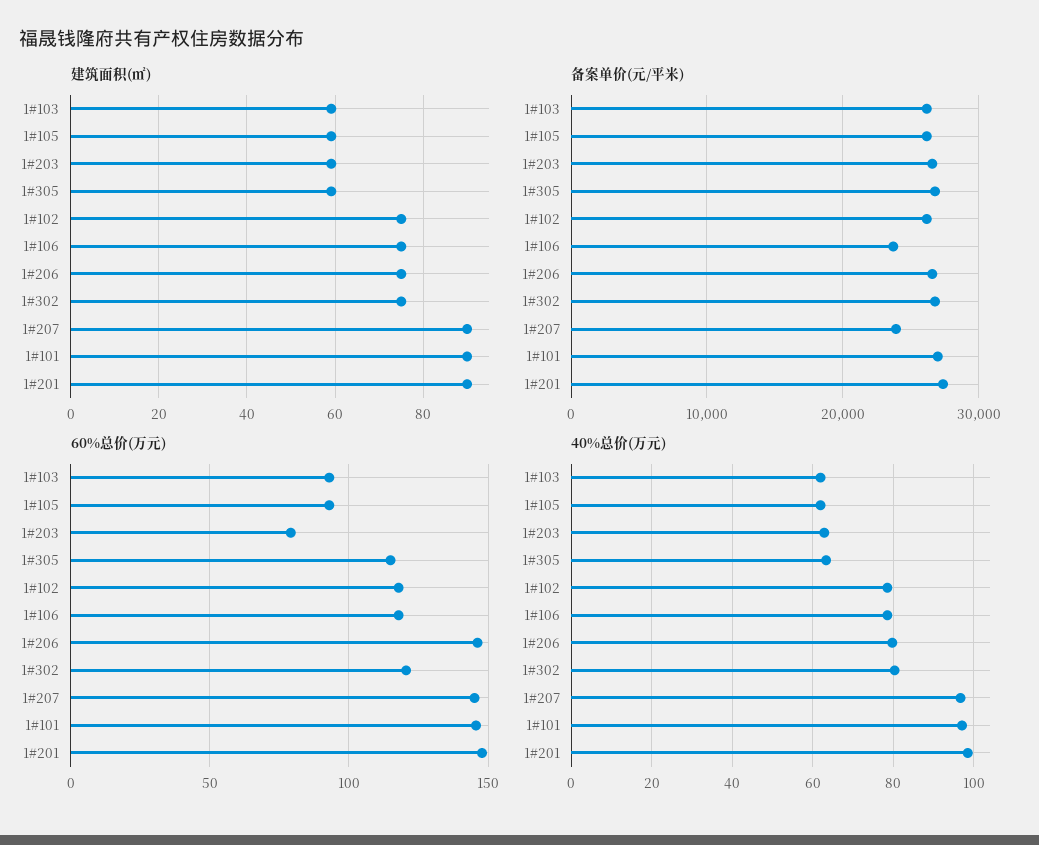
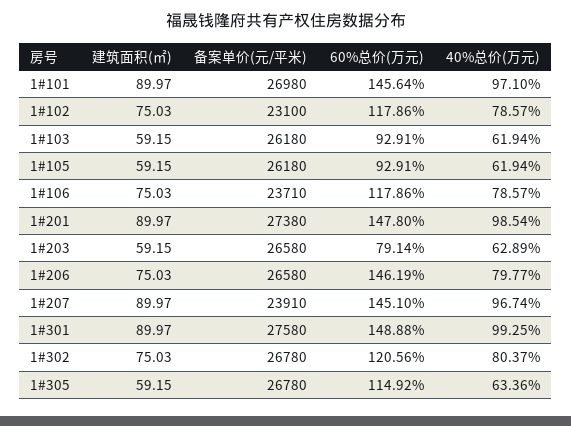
备案单价(元/平米), 1#102: 26000 -> 23100
建筑面积(㎡), 1#301: none -> 89.97
备案单价(元/平米), 1#301: none -> 27580
60%总价(万元), 1#301: none -> 148.88
40%总价(万元), 1#301: none -> 99.25

